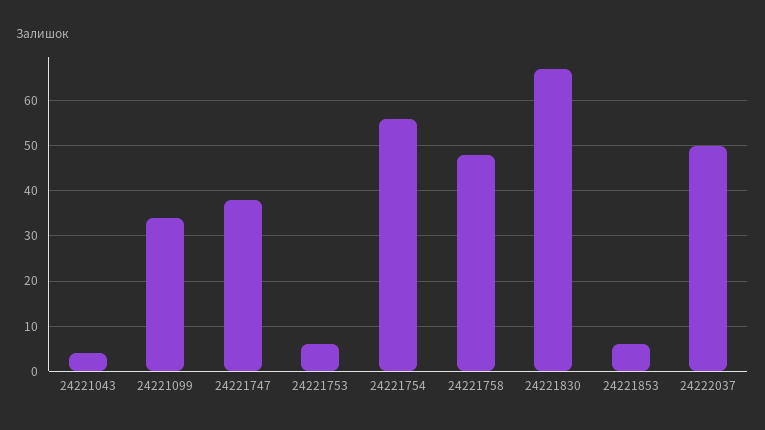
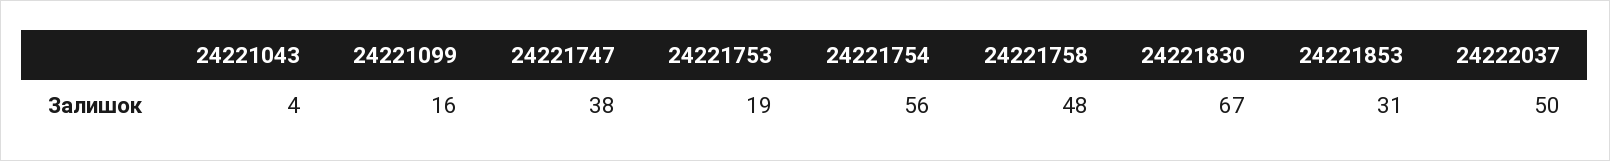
24221099: 35 -> 16
24221753: 5 -> 19
24221853: 5 -> 31

